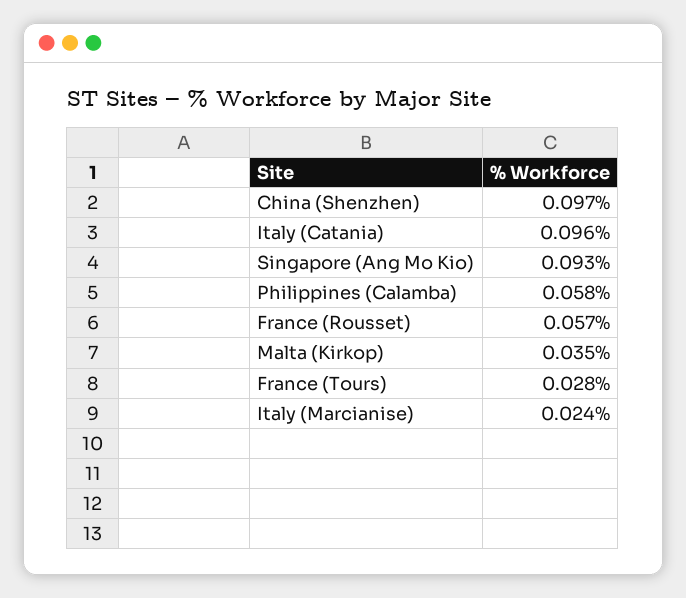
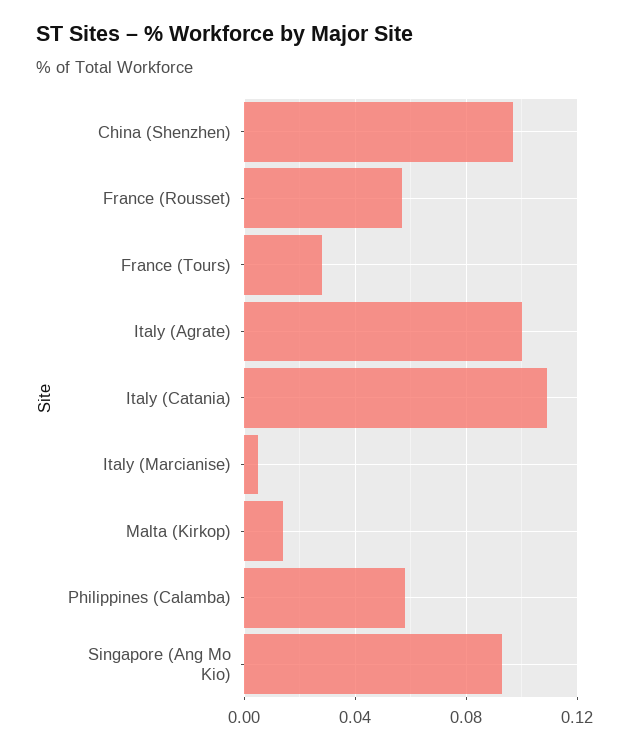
Italy (Catania): 0.096 -> 0.11
Malta (Kirkop): 0.035 -> 0.015
Italy (Marcianise): 0.024 -> 0.005
Italy (Agrate): none -> 0.1

